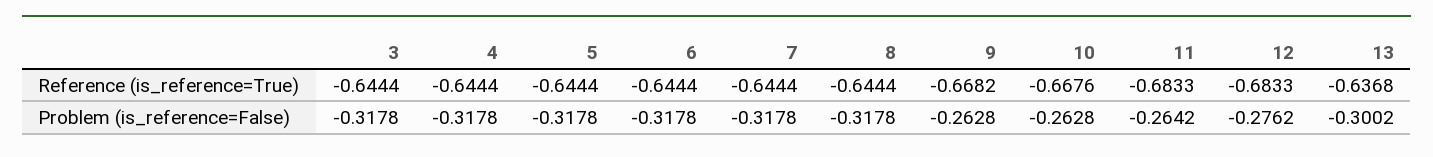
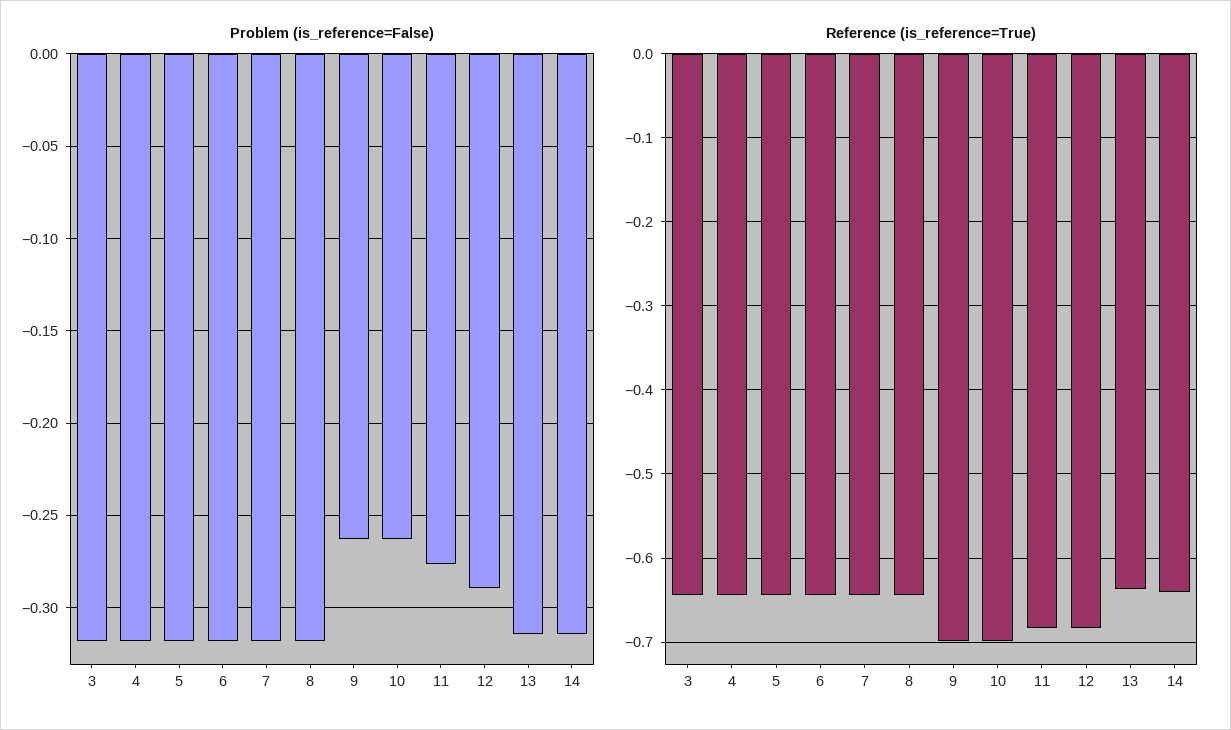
Reference (is_reference=True), 9: -0.6682 -> -0.7
Reference (is_reference=True), 10: -0.6676 -> -0.7
Problem (is_reference=False), 11: -0.2642 -> -0.275
Problem (is_reference=False), 12: -0.2762 -> -0.29
Problem (is_reference=False), 13: -0.3002 -> -0.315
Problem (is_reference=False), 14: none -> -0.315
Reference (is_reference=True), 14: none -> -0.64

